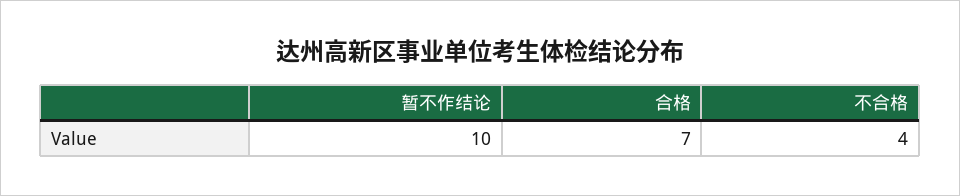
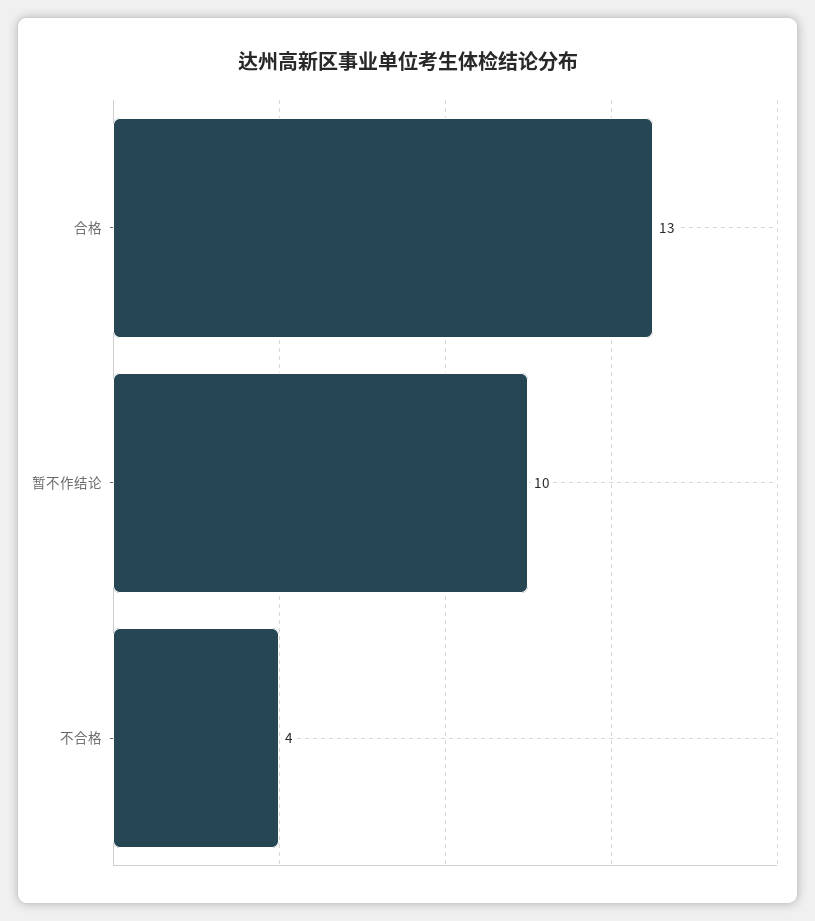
合格: 7 -> 13

